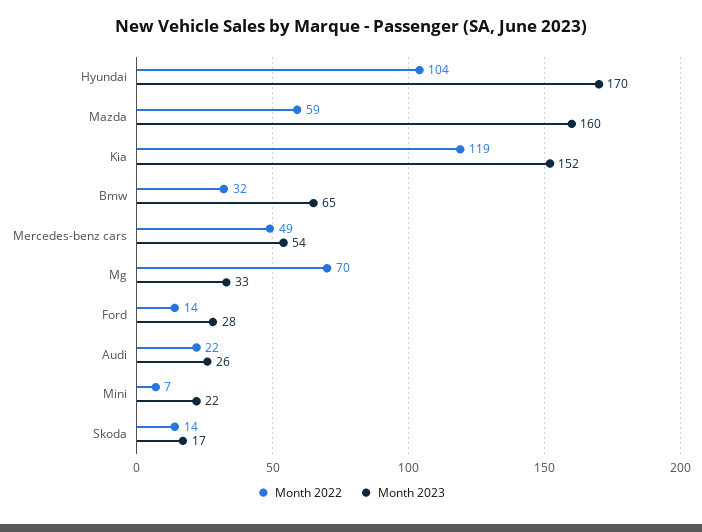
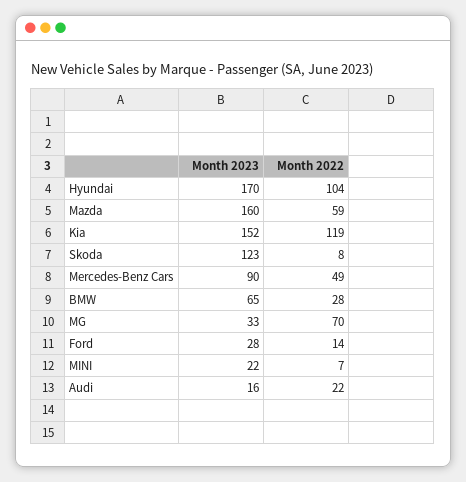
Month 2022, Bmw: 32 -> 28
Month 2023, Mercedes-benz cars: 54 -> 90
Month 2023, Audi: 26 -> 16
Month 2022, Skoda: 14 -> 8
Month 2023, Skoda: 17 -> 123

